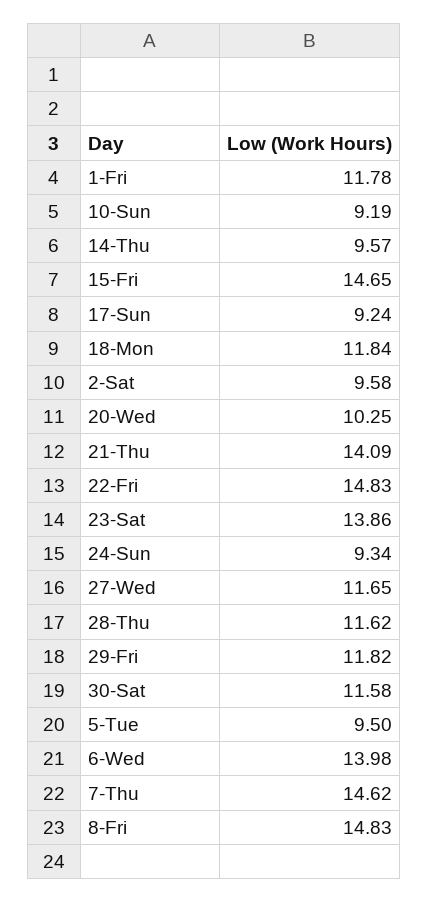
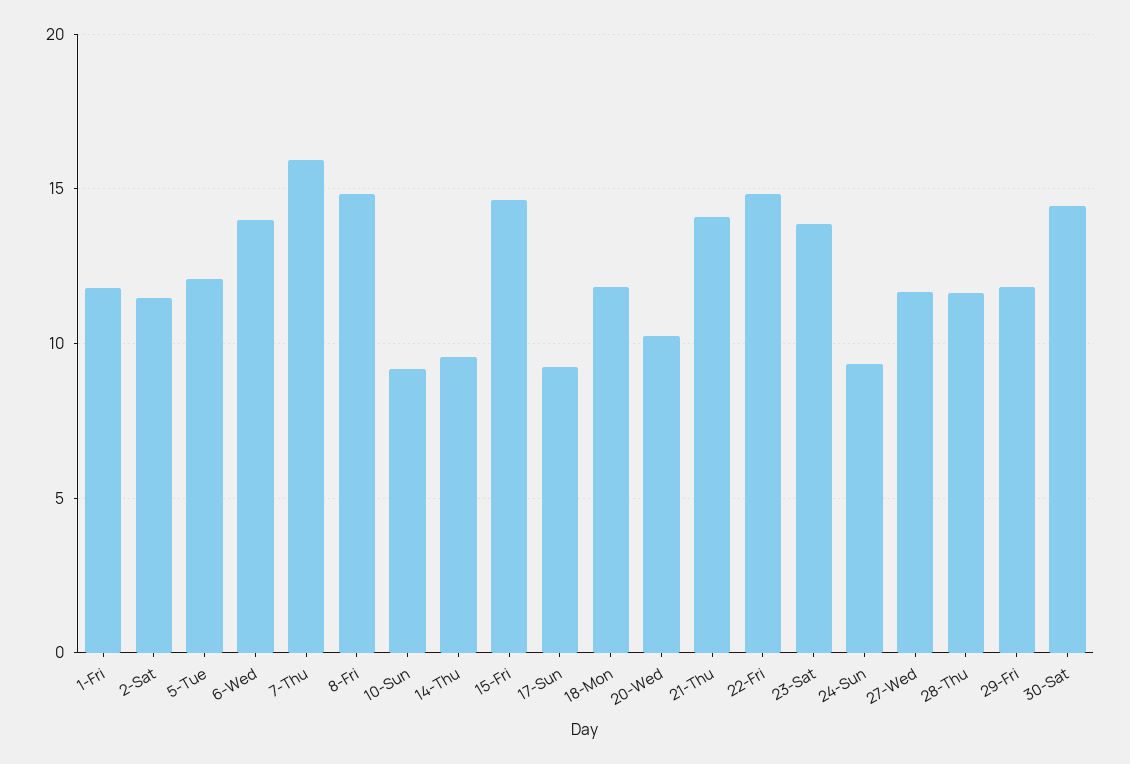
2-Sat: 9.58 -> 11.5
30-Sat: 11.58 -> 14.5
5-Tue: 9.5 -> 12
7-Thu: 14.62 -> 16

